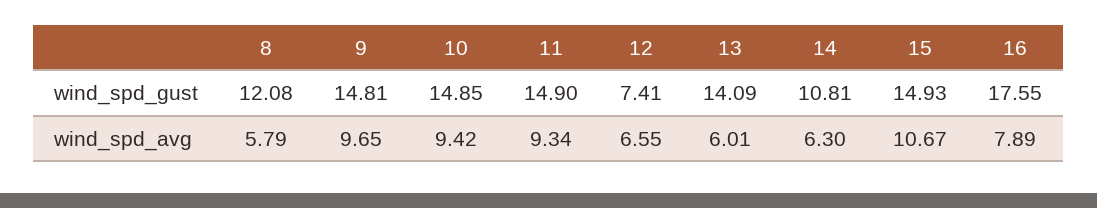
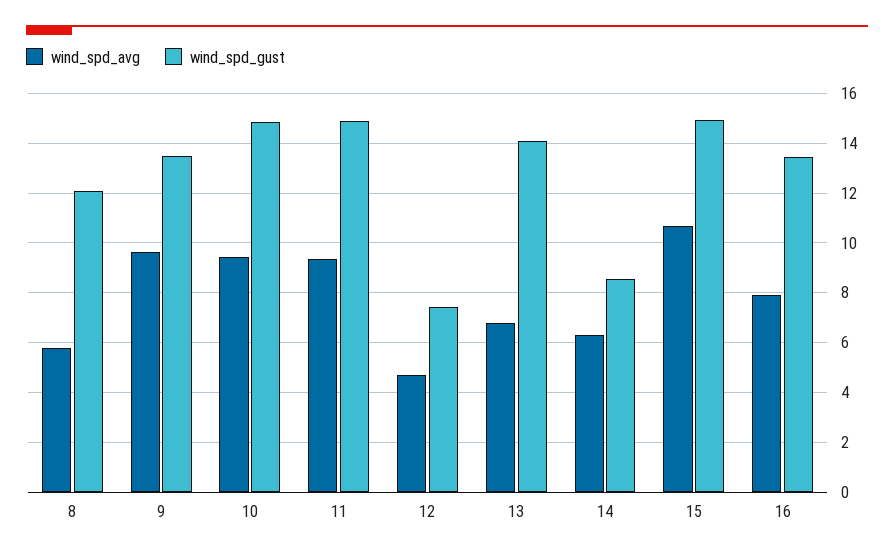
wind_spd_gust, 9: 14.81 -> 13.5
wind_spd_gust, 14: 10.81 -> 8.5
wind_spd_gust, 16: 17.55 -> 13.5
wind_spd_avg, 12: 6.55 -> 4.75
wind_spd_avg, 13: 6.01 -> 6.75

